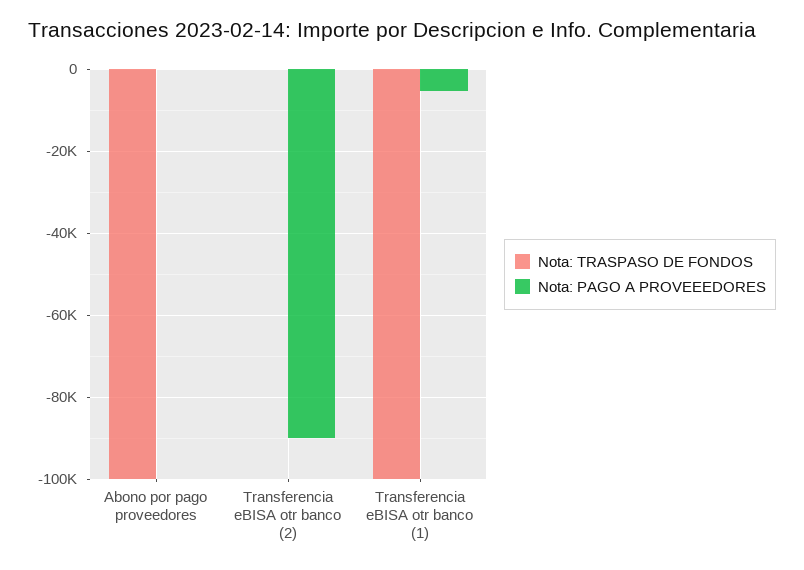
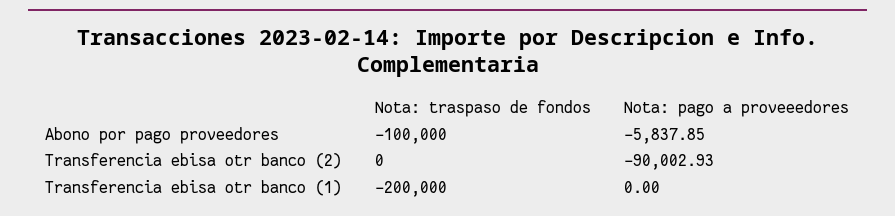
Nota: PAGO A PROVEEEDORES, Abono por pago proveedores: 0 -> -5837.85
Nota: TRASPASO DE FONDOS, Transferencia eBISA otr banco (1): -100000 -> -200000
Nota: PAGO A PROVEEEDORES, Transferencia eBISA otr banco (1): -6000 -> 0

